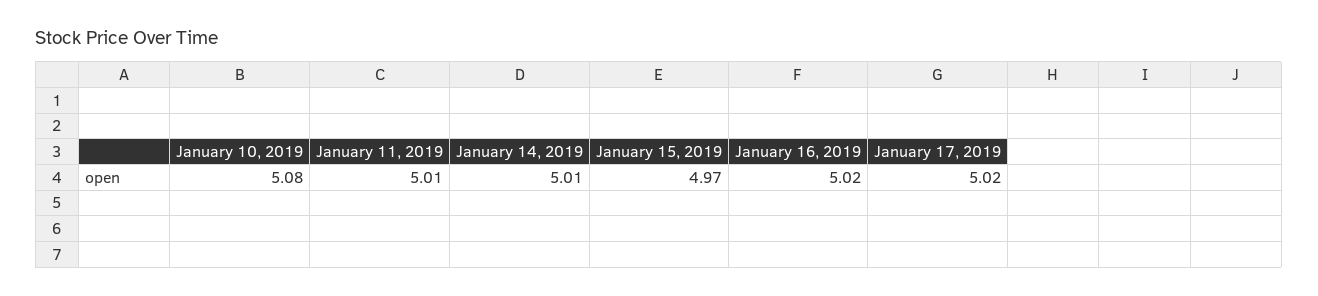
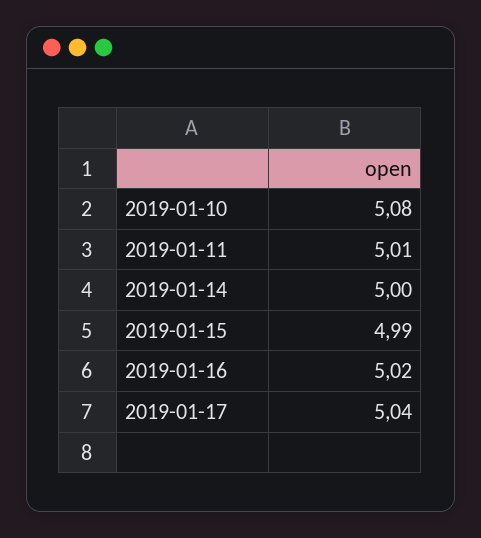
January 14, 2019: 5.01 -> 5
January 15, 2019: 4.97 -> 4.99
January 17, 2019: 5.02 -> 5.04

